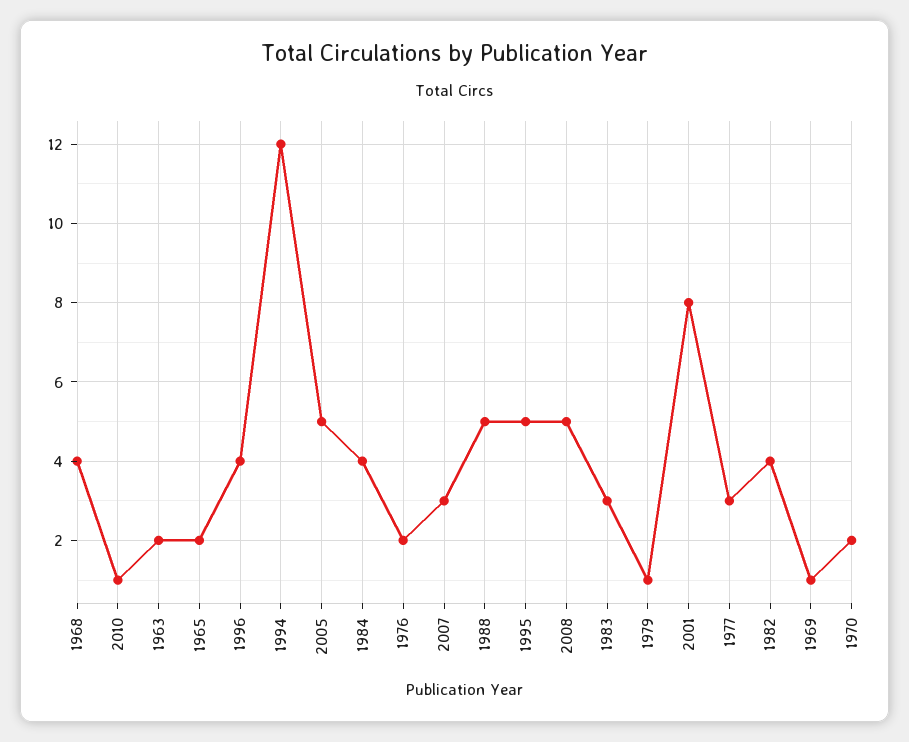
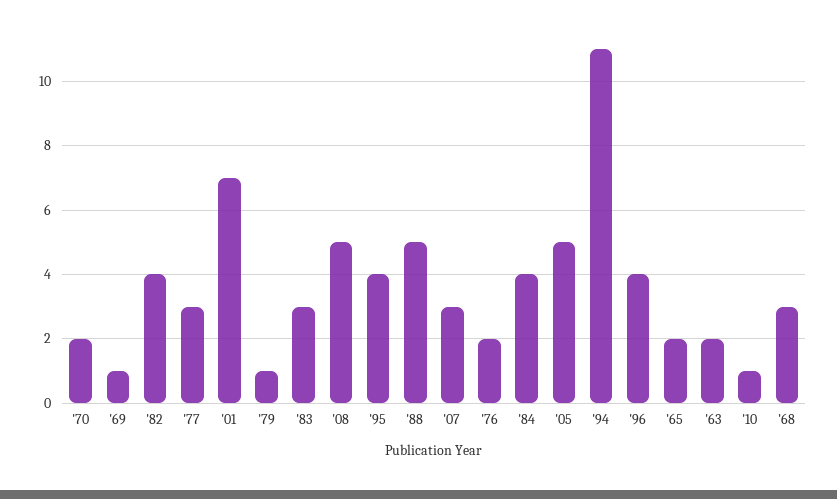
1968: 4 -> 3
1994: 12 -> 11
1995: 5 -> 4
2001: 8 -> 7

